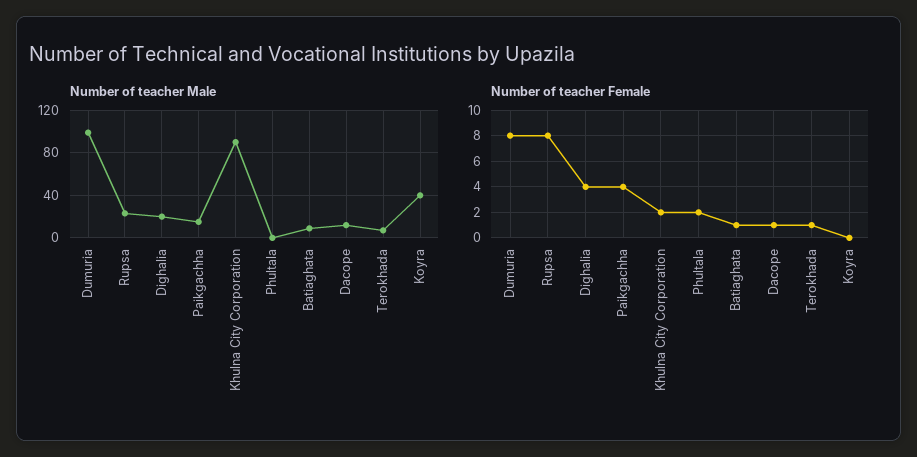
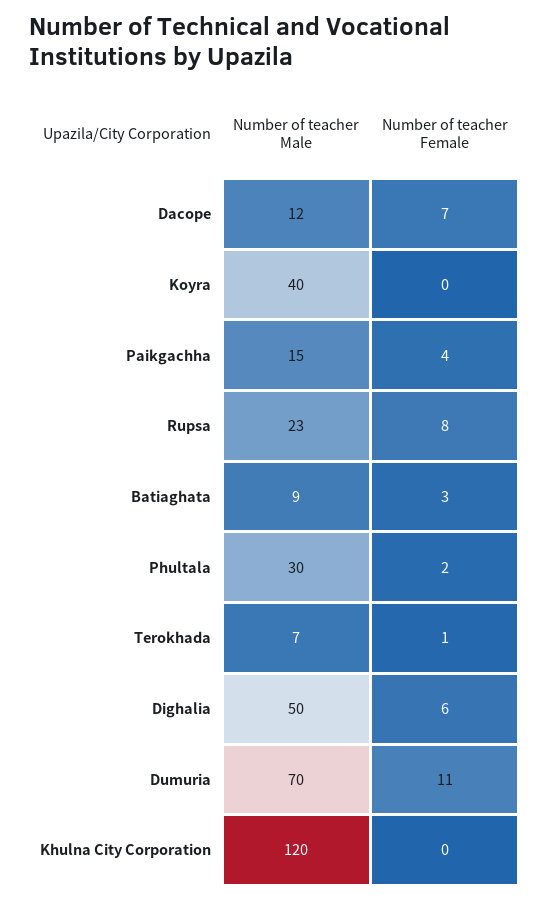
Number of teacher Male, Dumuria: 100 -> 70
Number of teacher Male, Dighalia: 20 -> 50
Number of teacher Male, Khulna City Corporation: 90 -> 120
Number of teacher Male, Phultala: 0 -> 30
Number of teacher Female, Dumuria: 8 -> 11
Number of teacher Female, Dighalia: 4 -> 6
Number of teacher Female, Khulna City Corporation: 2 -> 0
Number of teacher Female, Batiaghata: 1 -> 3
Number of teacher Female, Dacope: 1 -> 7

